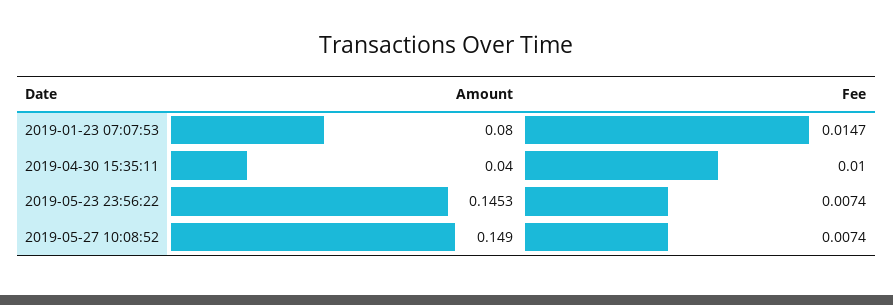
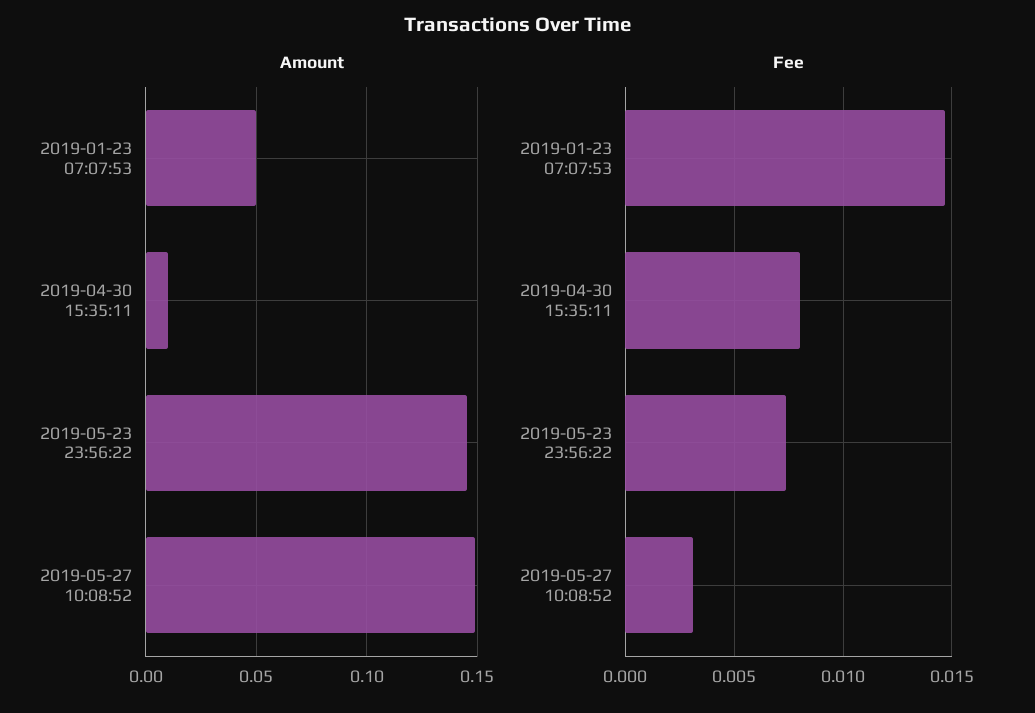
Amount, 2019-01-23 07:07:53: 0.08 -> 0.05
Amount, 2019-04-30 15:35:11: 0.04 -> 0.01
Fee, 2019-04-30 15:35:11: 0.01 -> 0.008
Fee, 2019-05-27 10:08:52: 0.0074 -> 0.003

